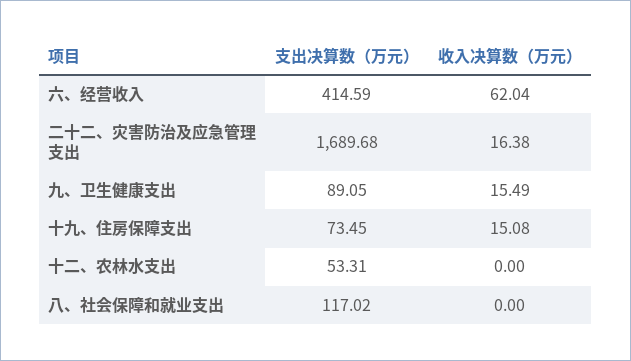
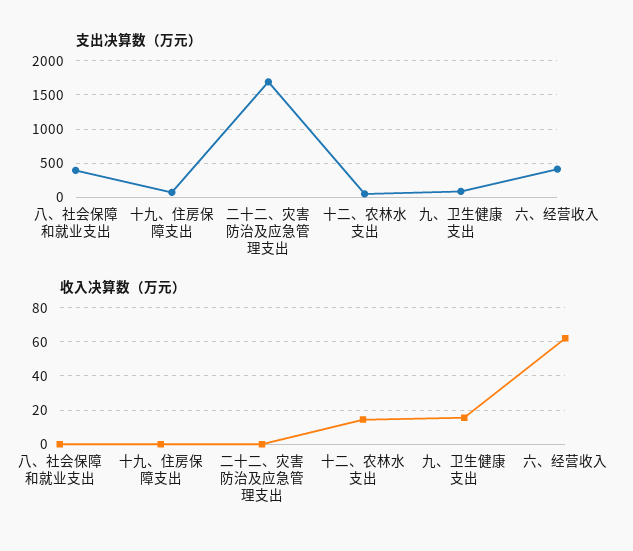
收入决算数（万元）, 二十二、灾害防治及应急管理支出: 16.38 -> 0
收入决算数（万元）, 十九、住房保障支出: 15.08 -> 0
收入决算数（万元）, 十二、农林水支出: 0 -> 15
支出决算数（万元）, 八、社会保障和就业支出: 117.02 -> 400

